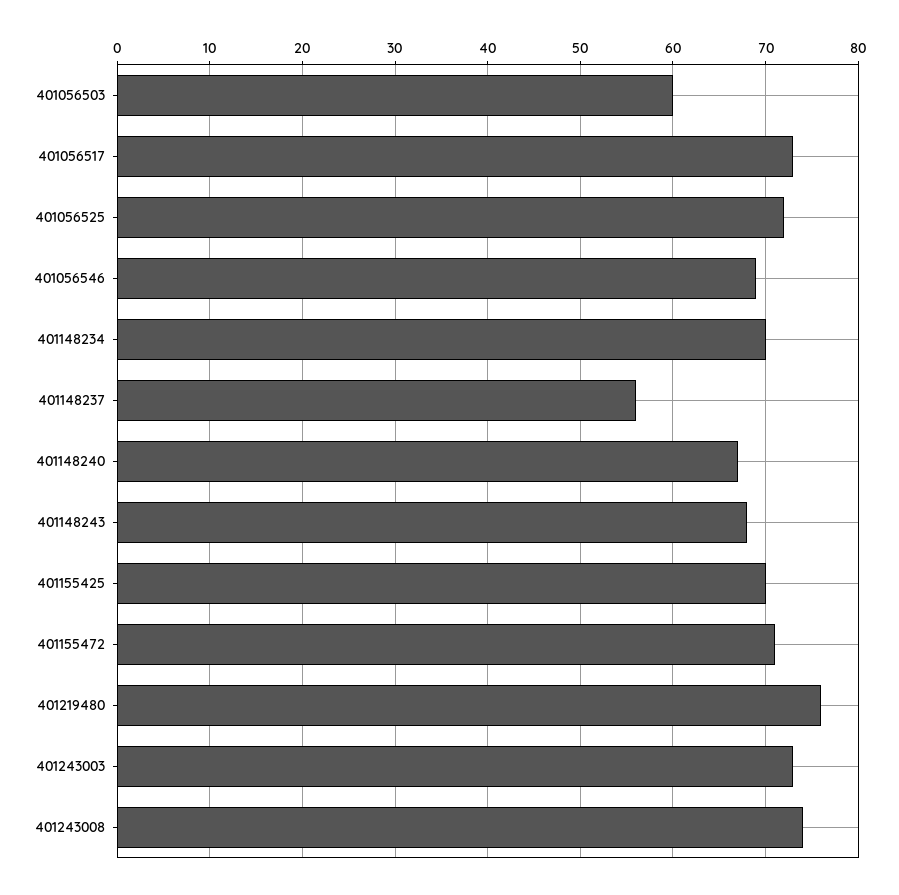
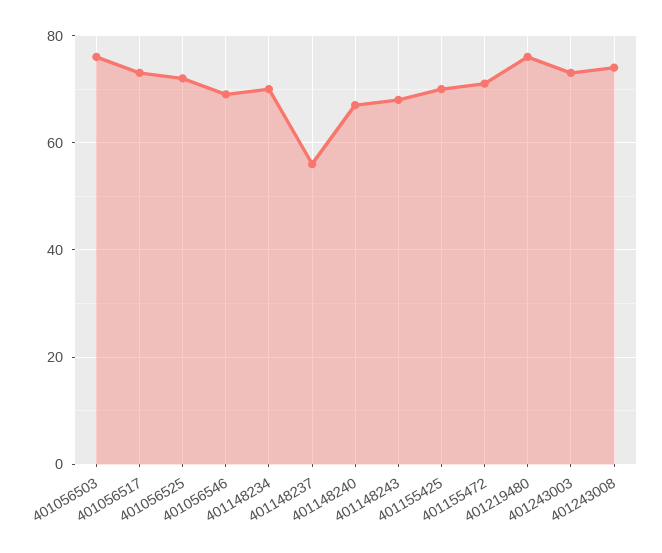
401056503: 60 -> 75

